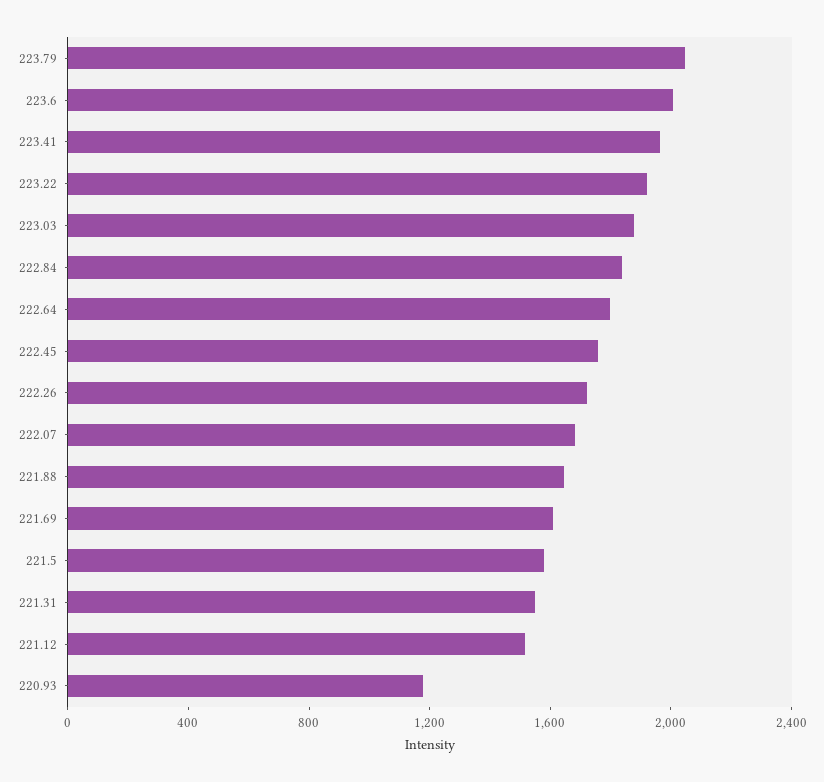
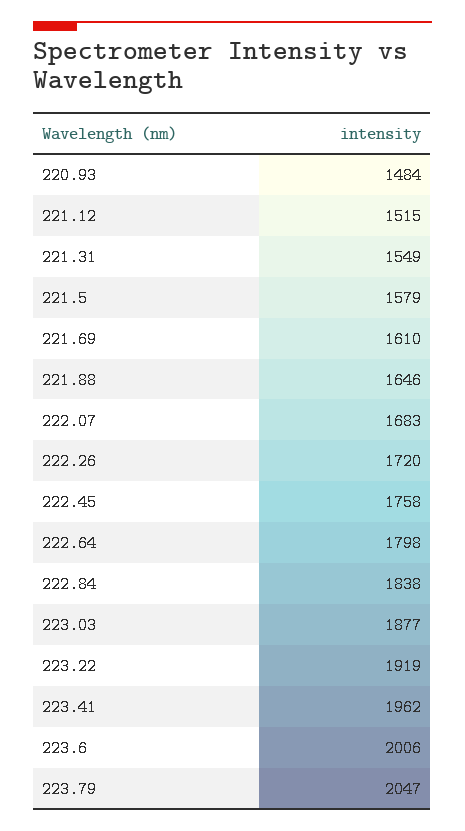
220.93: 1200 -> 1484

